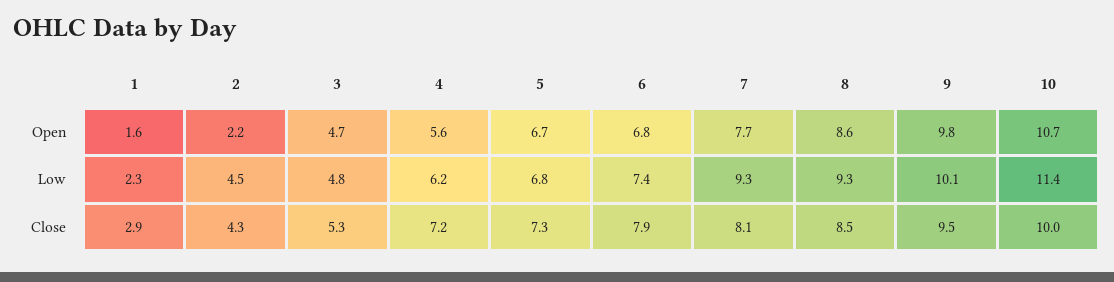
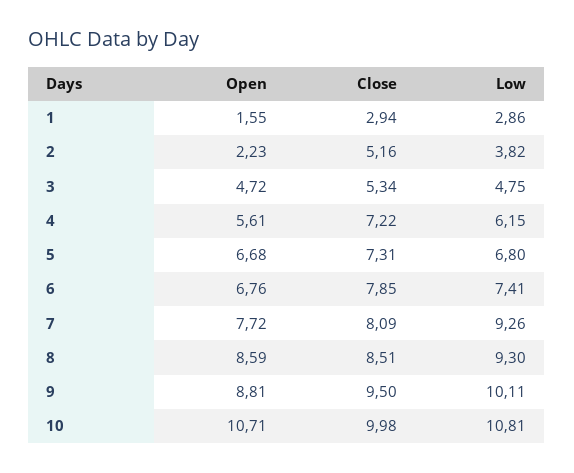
9, Open: 9.8 -> 8.81
1, Low: 2.3 -> 2.86
2, Low: 4.5 -> 3.82
10, Low: 11.4 -> 10.81
2, Close: 4.3 -> 5.16

